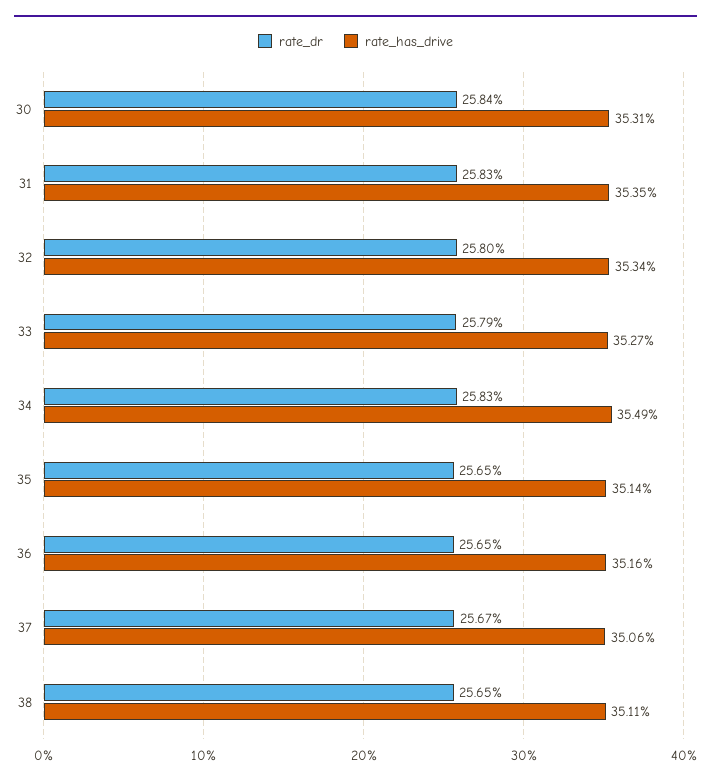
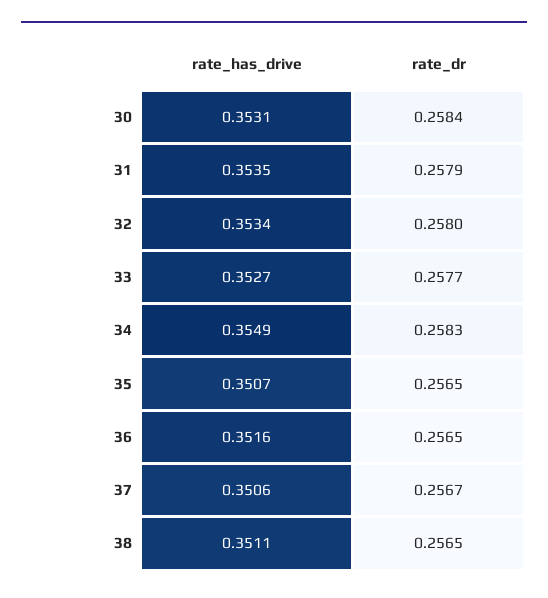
rate_dr, 31: 0.2583 -> 0.2579
rate_dr, 33: 0.2579 -> 0.2577
rate_has_drive, 35: 0.3514 -> 0.3507

